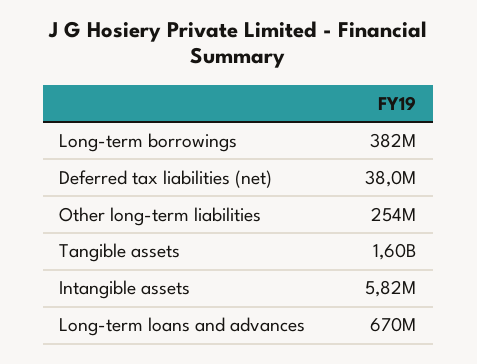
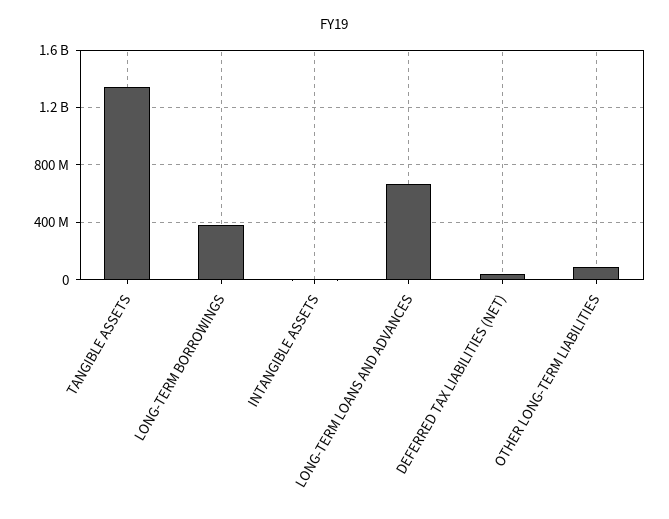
Other long-term liabilities: 254000000 -> 100000000
Tangible assets: 1600000000 -> 1350000000

